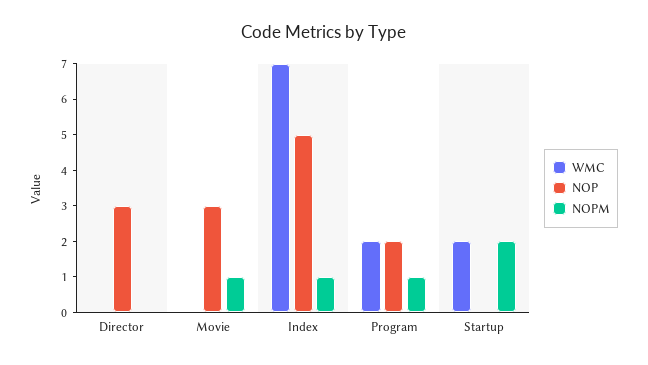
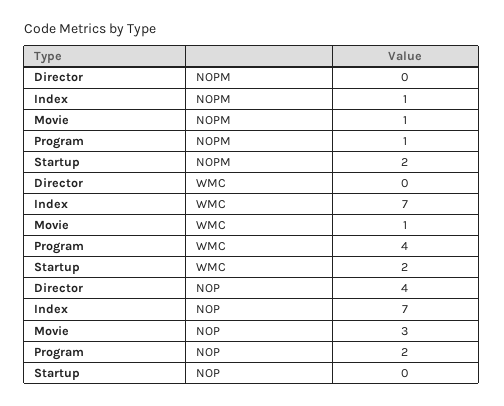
NOP, Director: 3 -> 4
WMC, Movie: 0 -> 1
NOP, Index: 5 -> 7
WMC, Program: 2 -> 4

